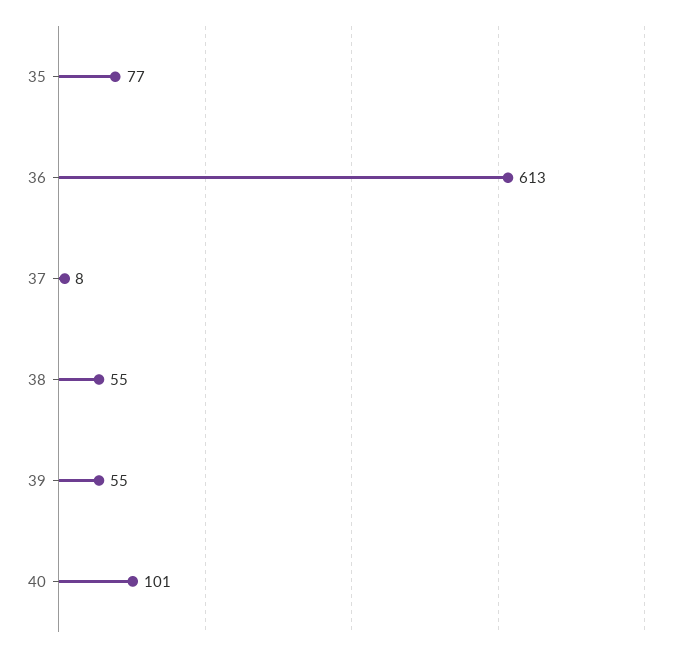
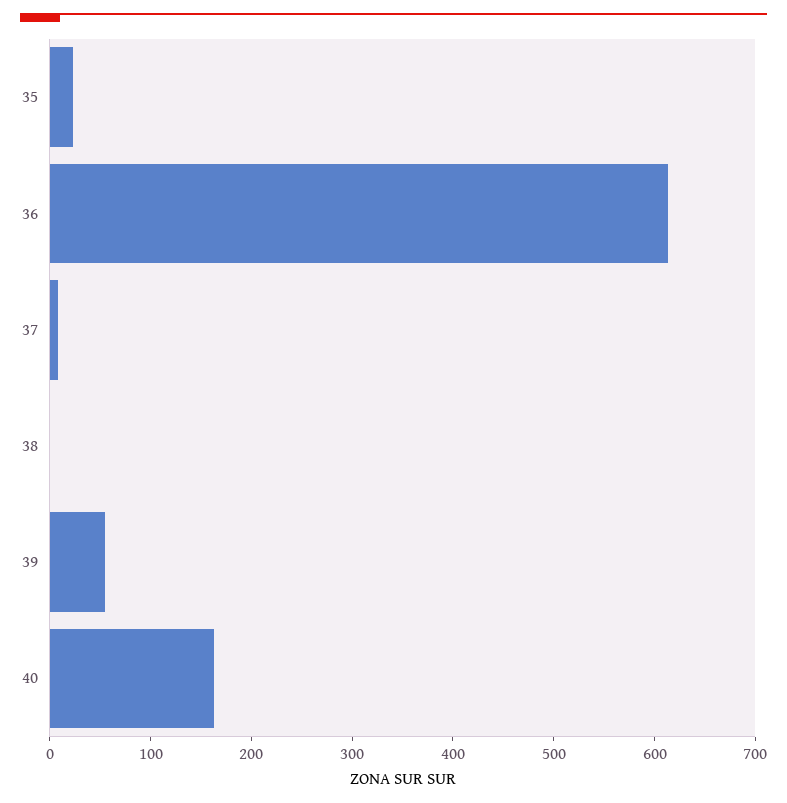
35: 77 -> 20
38: 55 -> 0
40: 101 -> 160

